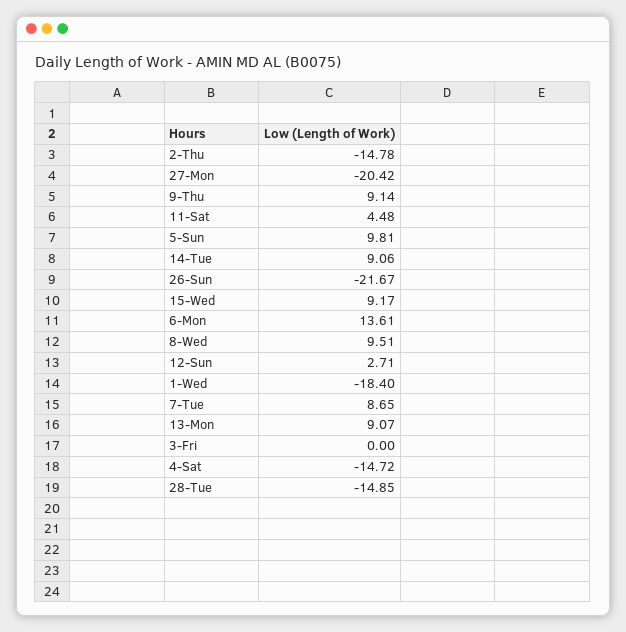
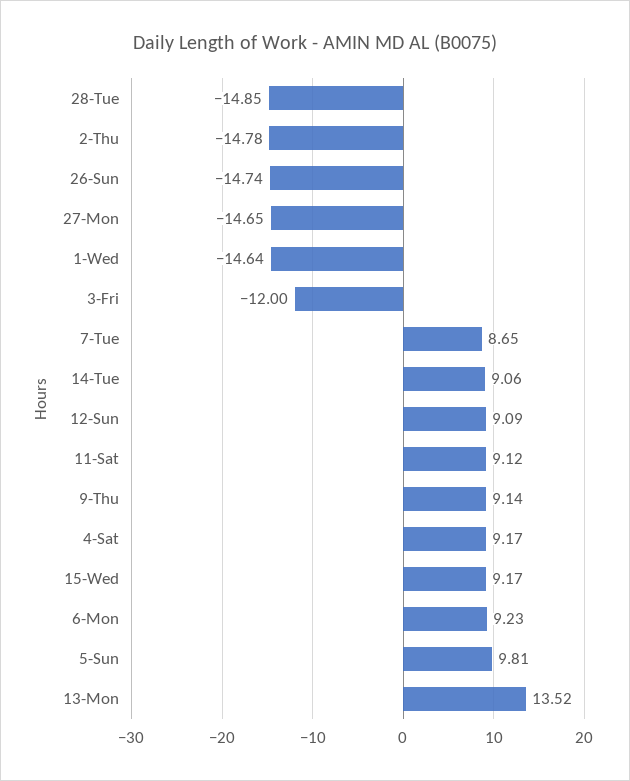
27-Mon: -20.42 -> -14.65
11-Sat: 4.48 -> 9.12
26-Sun: -21.67 -> -14.74
6-Mon: 13.61 -> 9.23
8-Wed: 9.51 -> none
12-Sun: 2.71 -> 9.09
1-Wed: -18.4 -> -14.64
13-Mon: 9.07 -> 13.52
3-Fri: 0 -> -12
4-Sat: -14.72 -> 9.17

